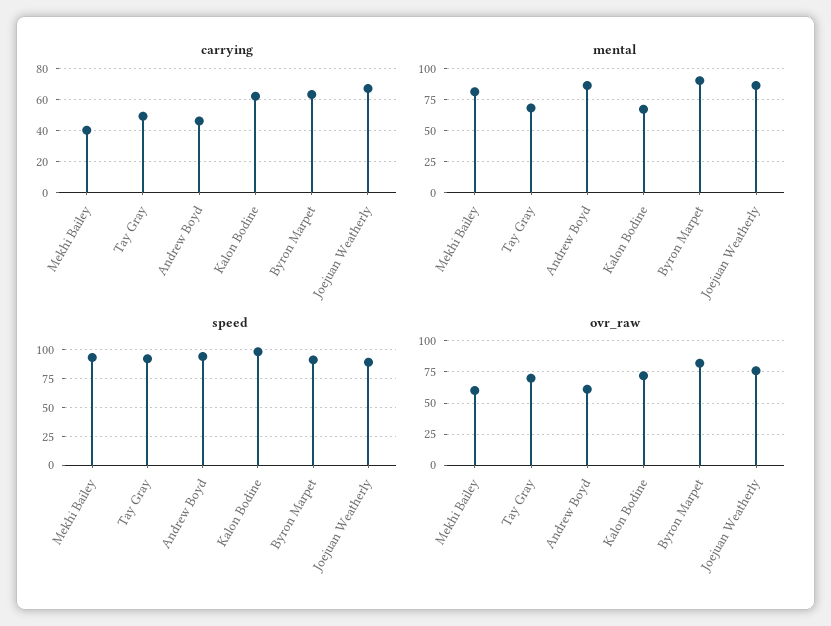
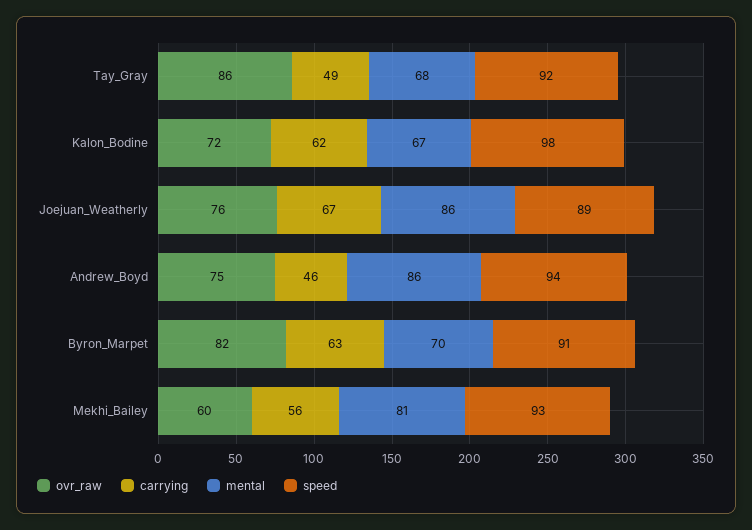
carrying, Mekhi Bailey: 40 -> 56
mental, Byron Marpet: 90 -> 70
ovr_raw, Tay Gray: 70 -> 86
ovr_raw, Andrew Boyd: 60 -> 75

